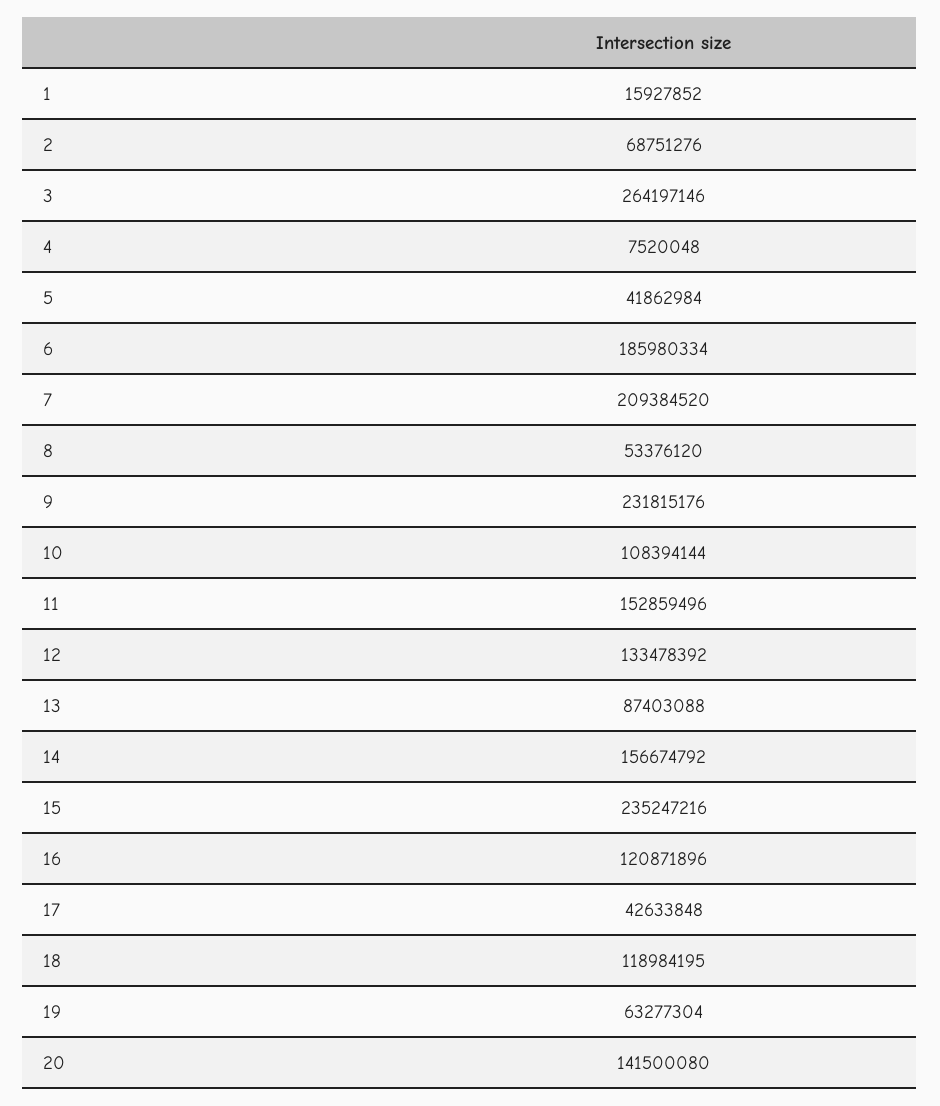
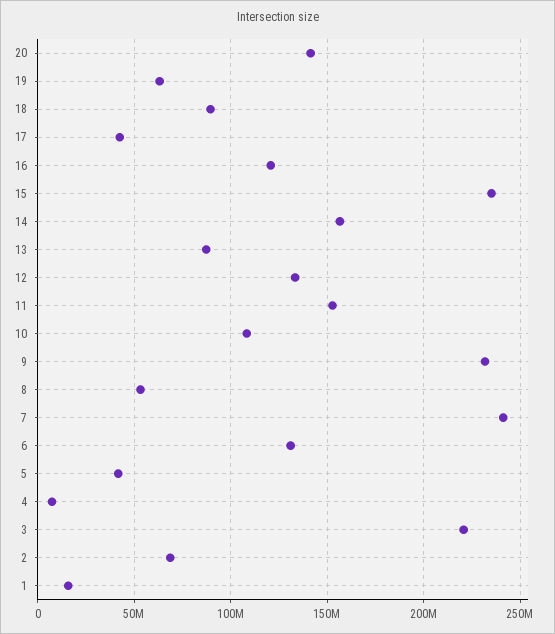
3: 264197146 -> 220000000
6: 185980334 -> 130000000
7: 209384520 -> 240000000
18: 118984195 -> 90000000

